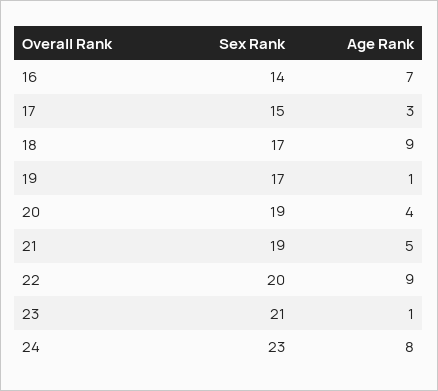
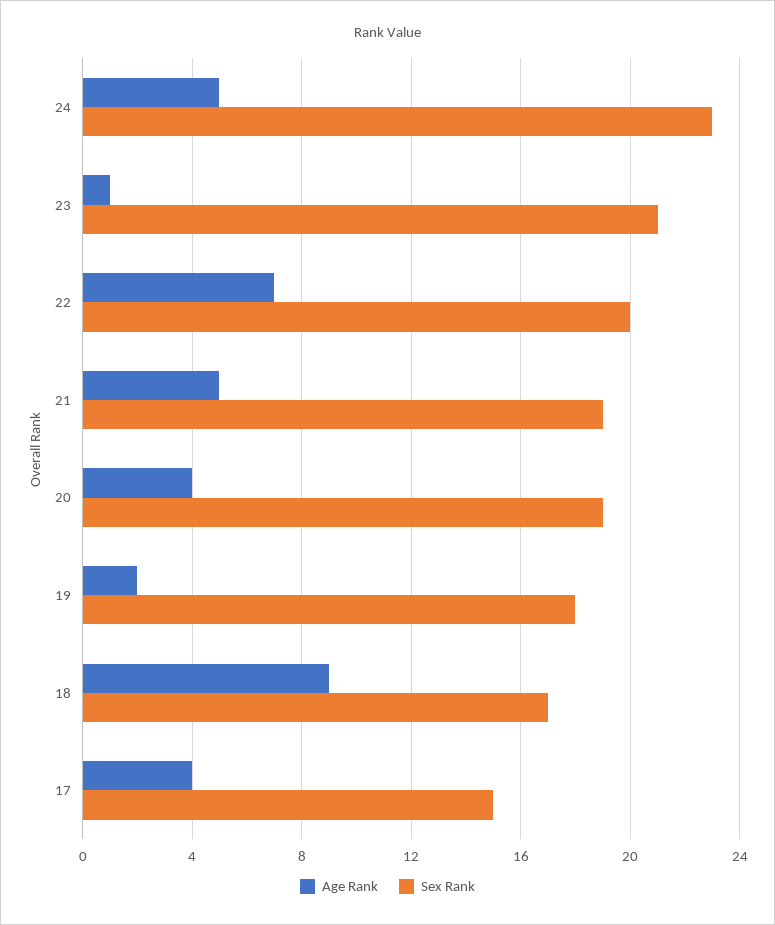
Sex Rank, 16: 14 -> none
Age Rank, 16: 7 -> none
Age Rank, 17: 3 -> 4
Sex Rank, 19: 17 -> 18
Age Rank, 19: 1 -> 2
Age Rank, 22: 9 -> 7
Age Rank, 24: 8 -> 5

